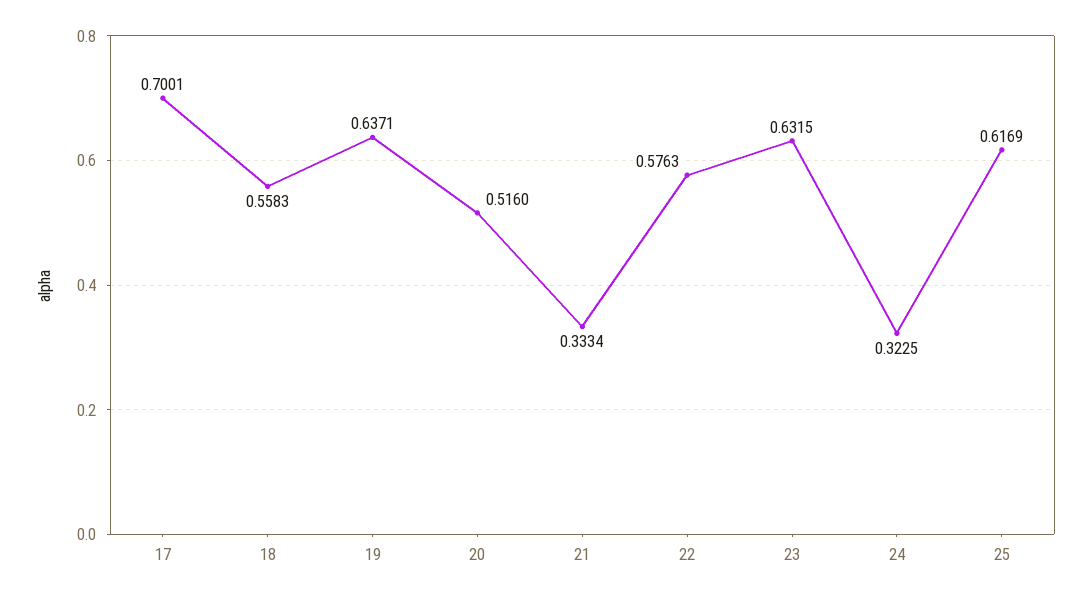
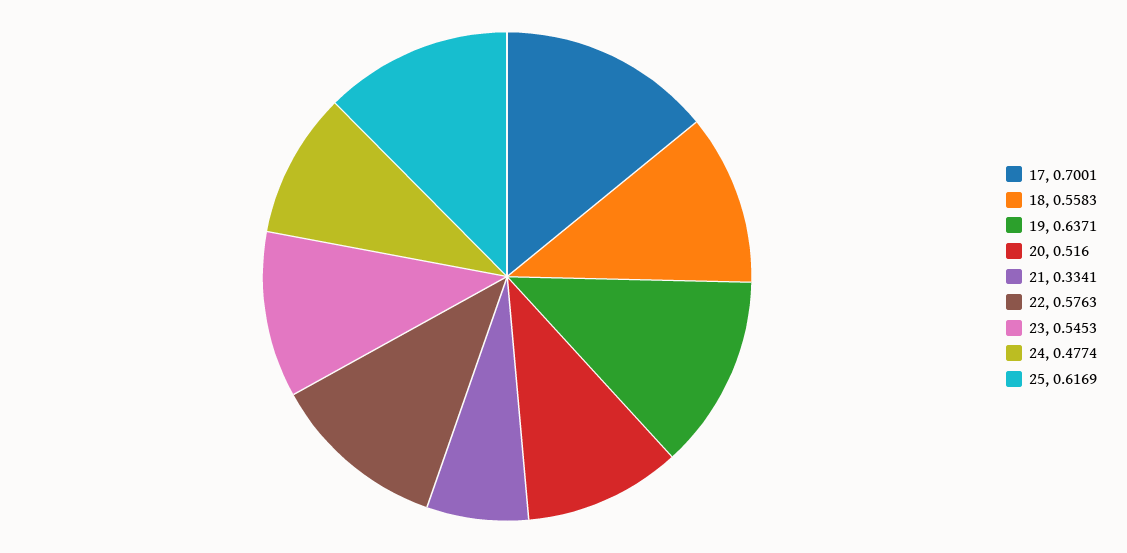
21: 0.3334 -> 0.3341
23: 0.6315 -> 0.5453
24: 0.3225 -> 0.4774

